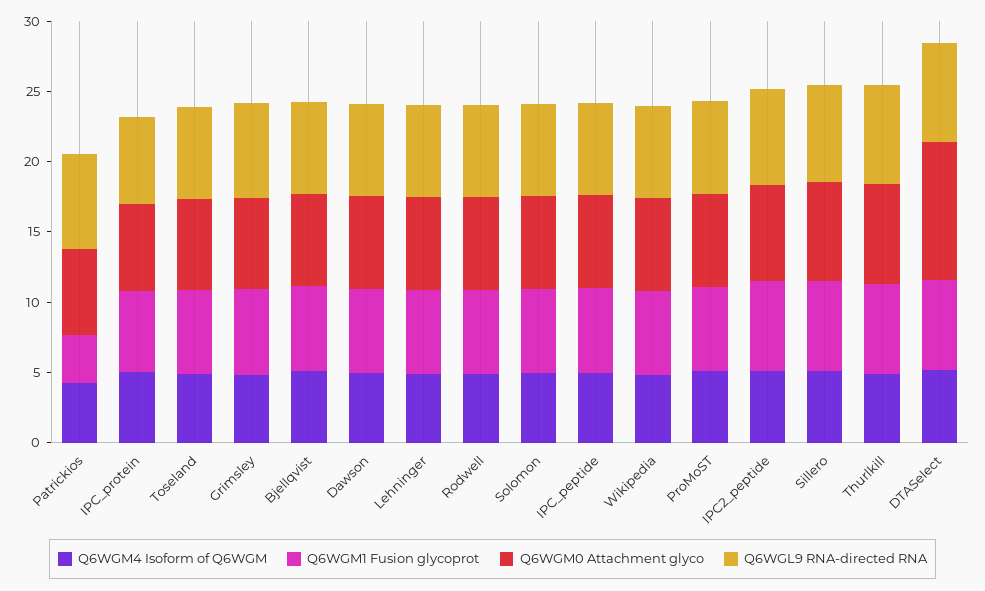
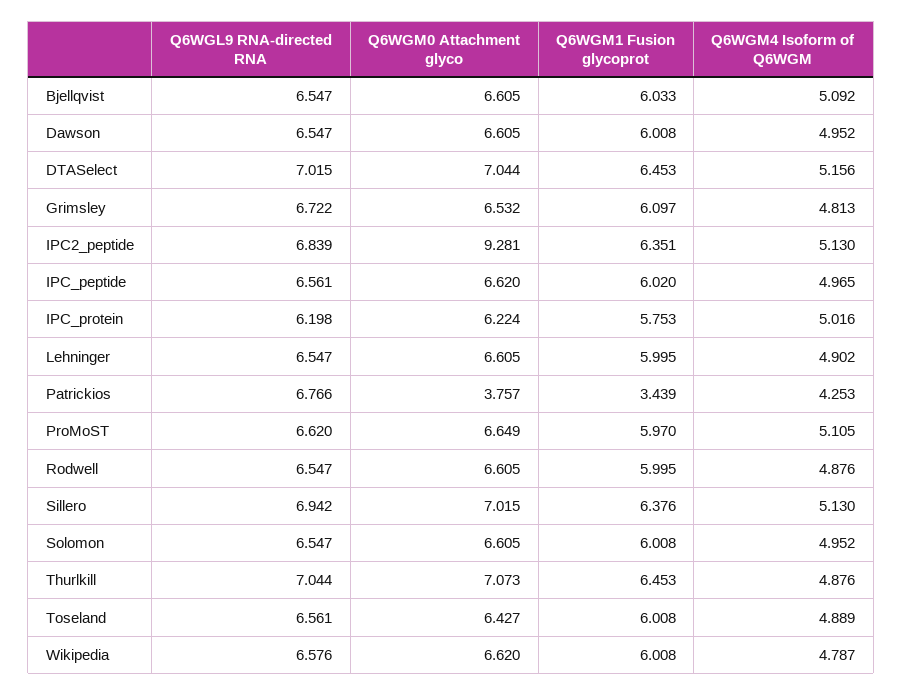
Q6WGM0 Attachment glyco, Patrickios: 6 -> 3.757
Q6WGM0 Attachment glyco, IPC2_peptide: 7 -> 9.281
Q6WGM0 Attachment glyco, DTASelect: 10 -> 7.044

